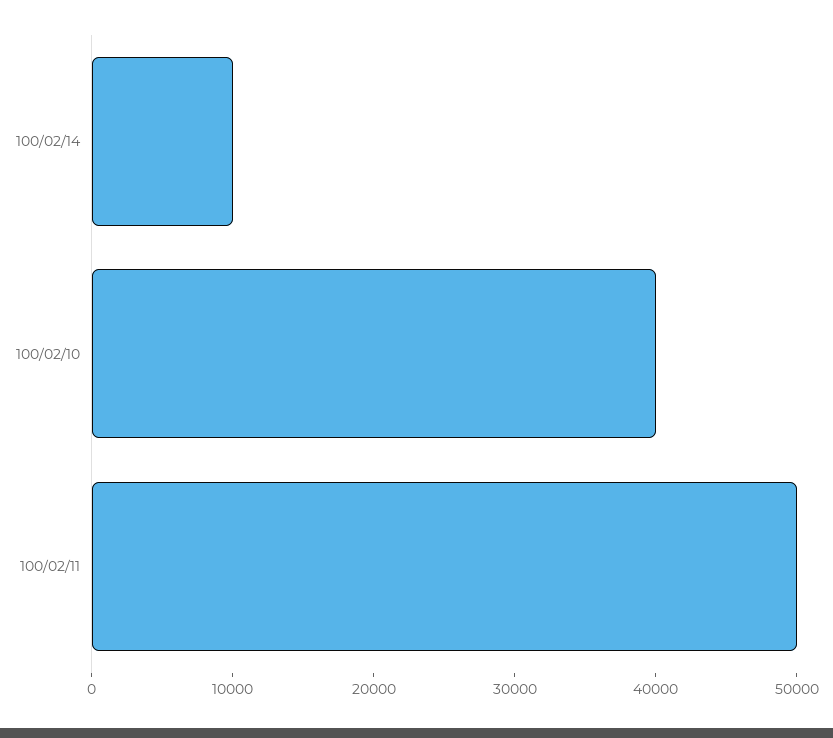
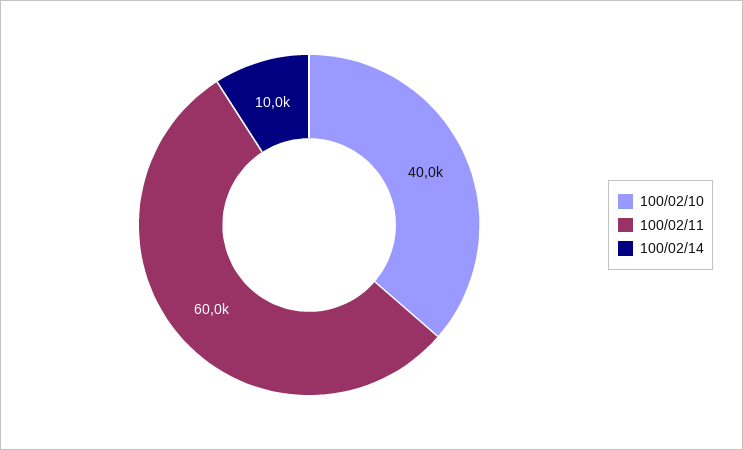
100/02/11: 50000 -> 60000

